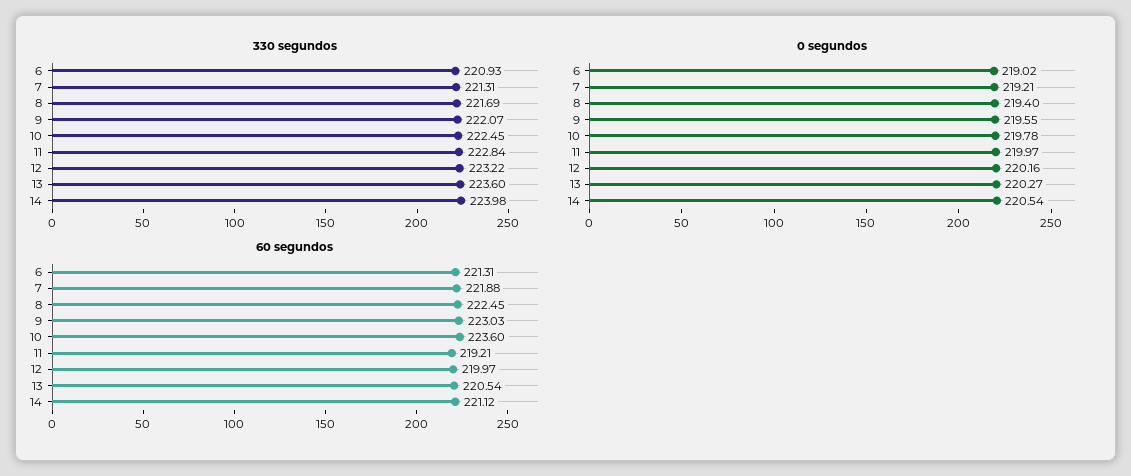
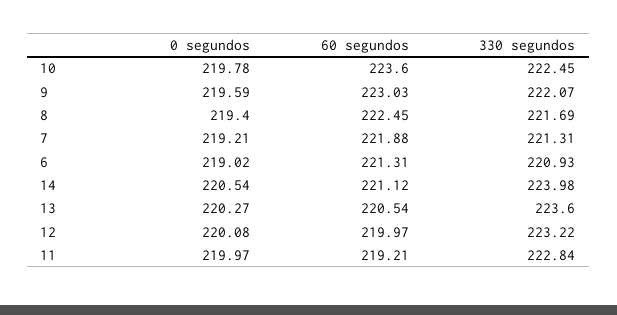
0 segundos, 9: 219.55 -> 219.59
0 segundos, 12: 220.16 -> 220.08

